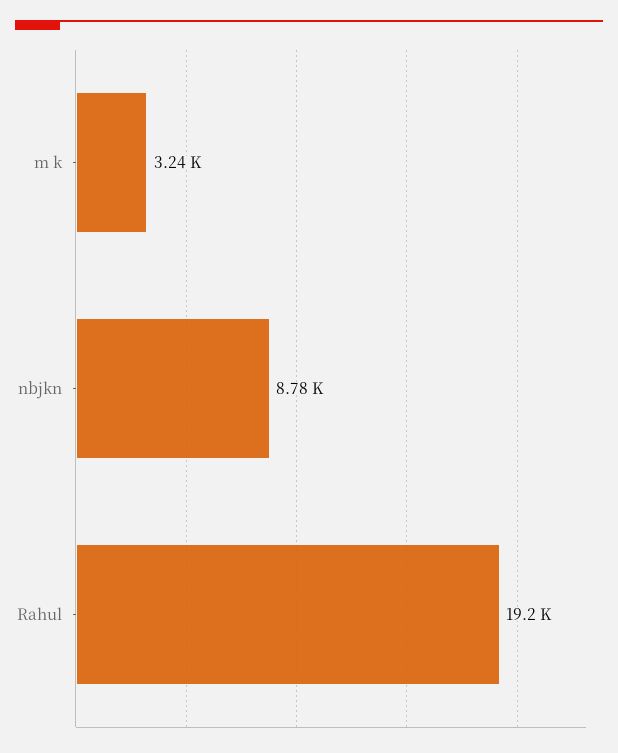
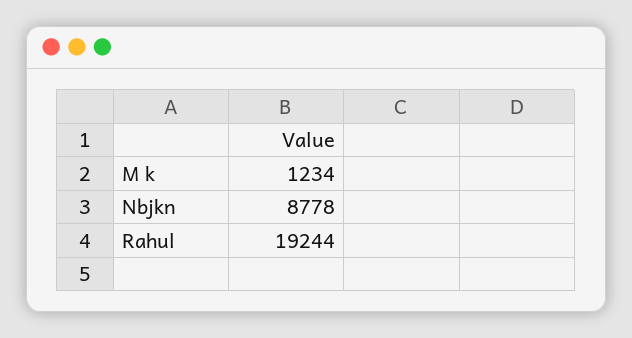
m k: 3240 -> 1234

